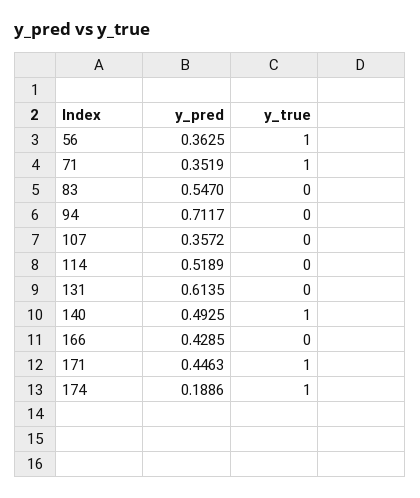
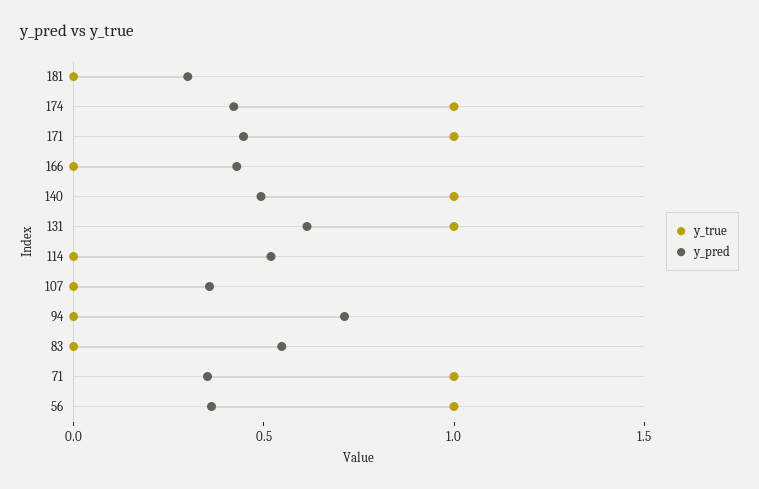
y_true, 131: 0 -> 1
y_pred, 174: 0.1886 -> 0.4
y_true, 181: none -> 0
y_pred, 181: none -> 0.3

